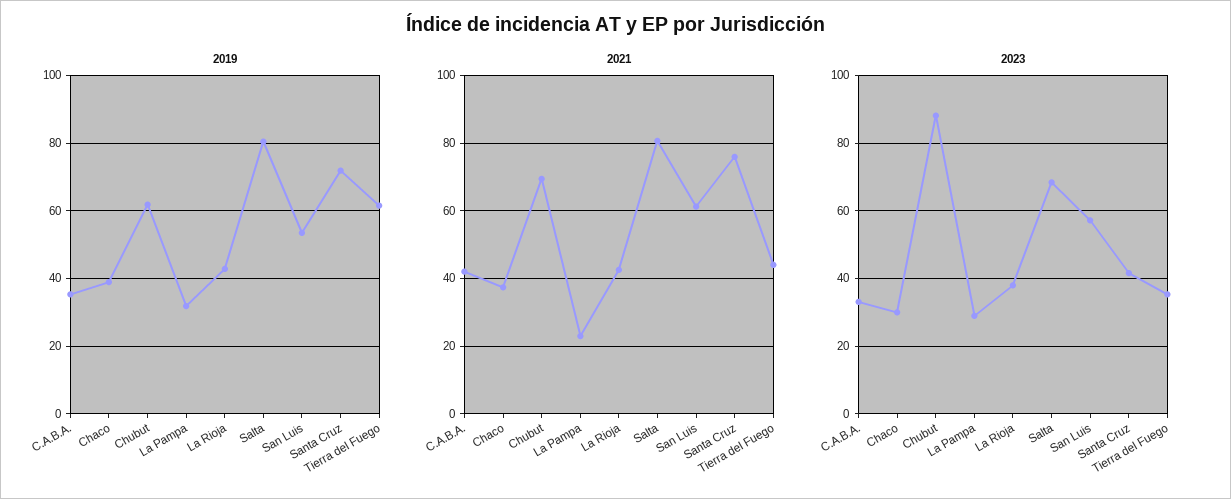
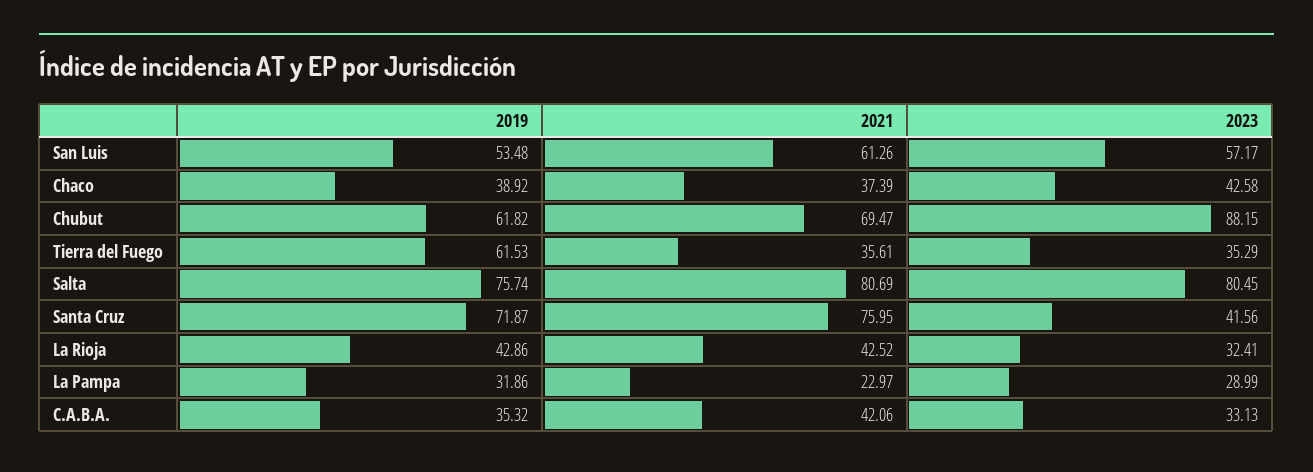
2019, Salta: 80 -> 75.74
2021, Tierra del Fuego: 44 -> 35.61
2023, Chaco: 30 -> 42.58
2023, La Rioja: 38 -> 32.41
2023, Salta: 68 -> 80.45

